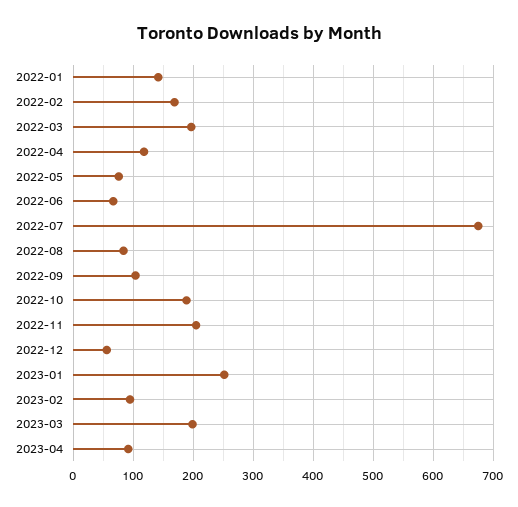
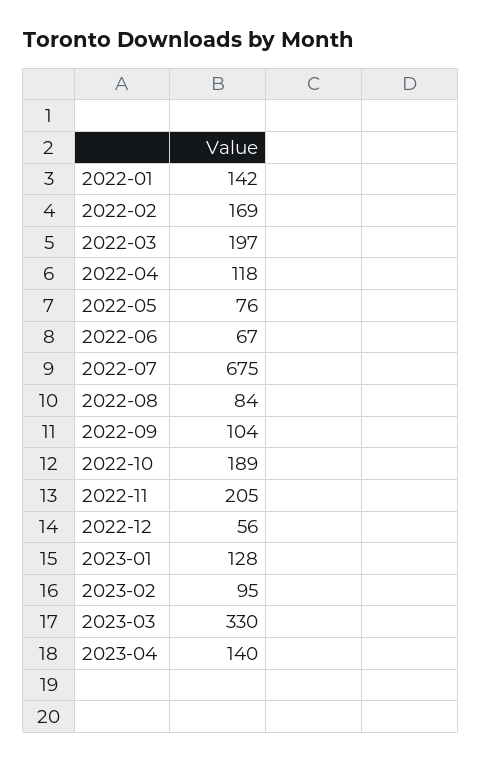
2023-01: 250 -> 128
2023-03: 200 -> 330
2023-04: 90 -> 140

